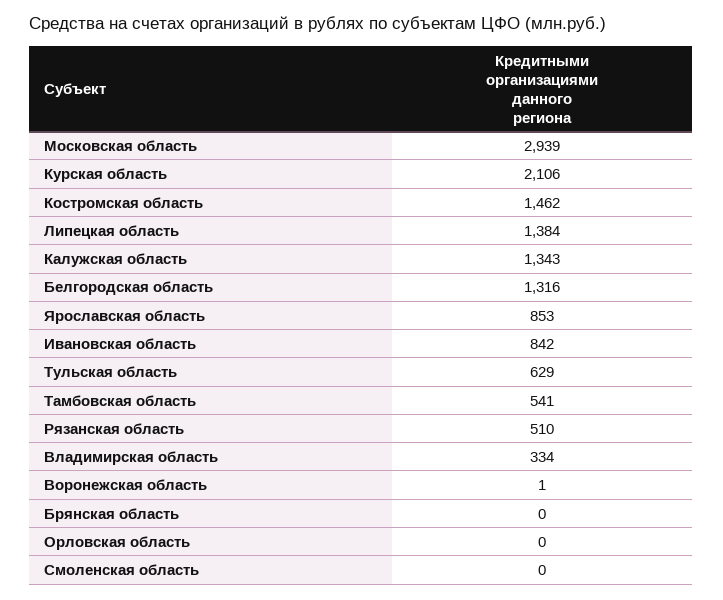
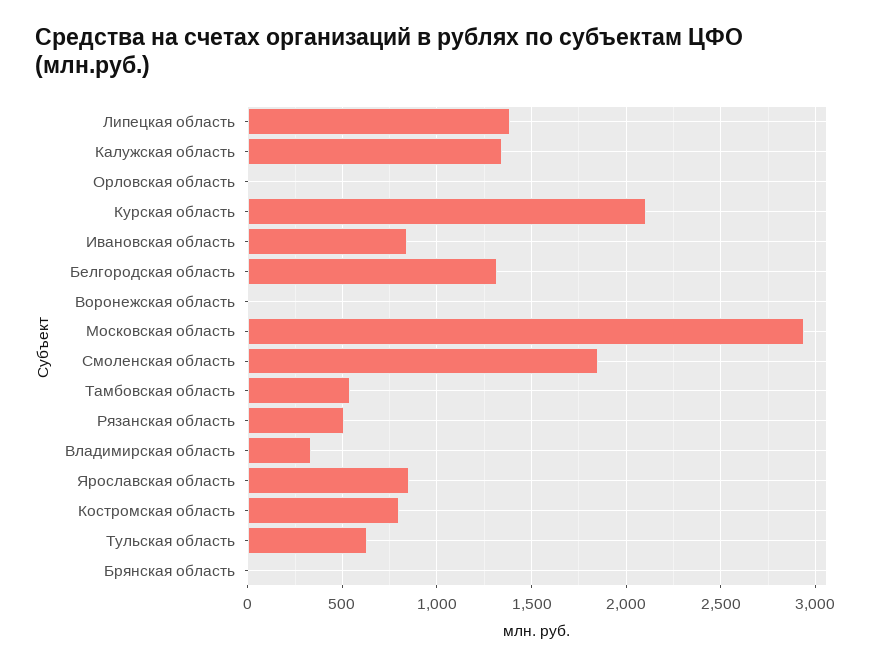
Костромская область: 1462 -> 800
Смоленская область: 0 -> 1850

